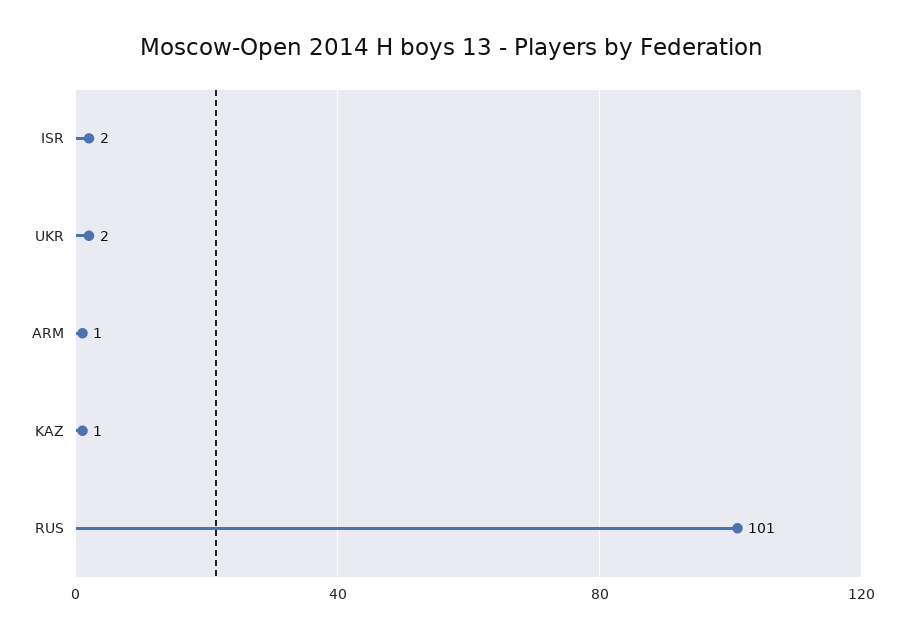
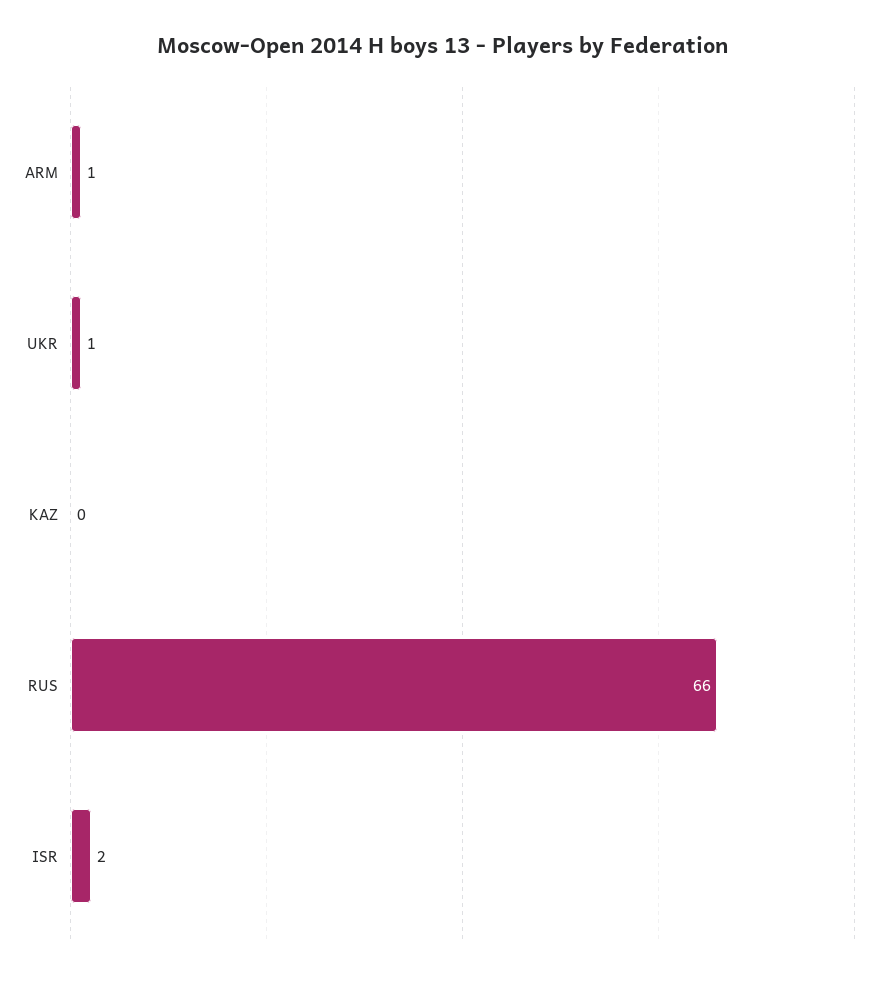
UKR: 2 -> 1
KAZ: 1 -> 0
RUS: 101 -> 66

